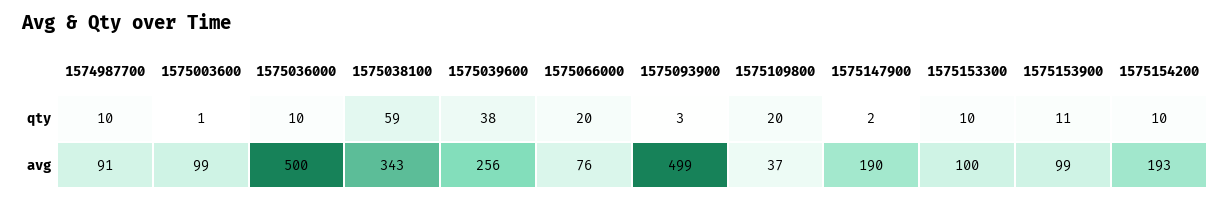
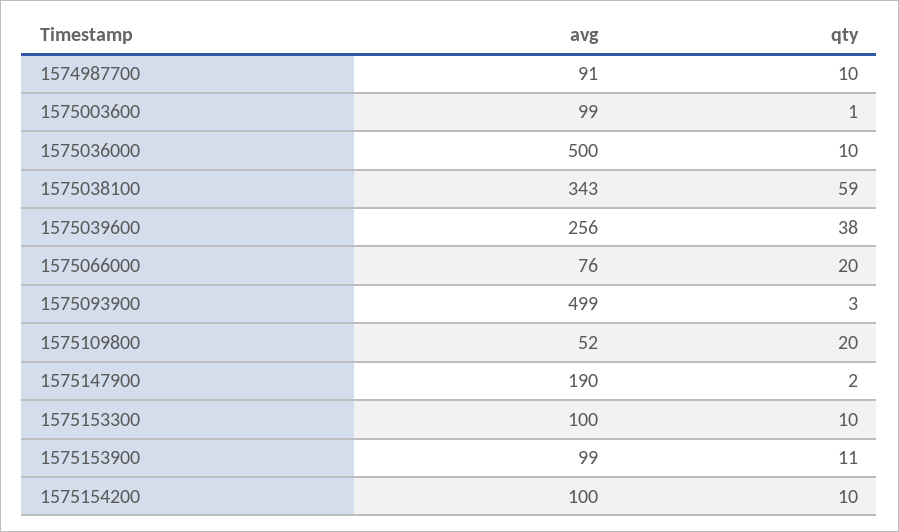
1575109800, avg: 37 -> 52
1575154200, avg: 193 -> 100

